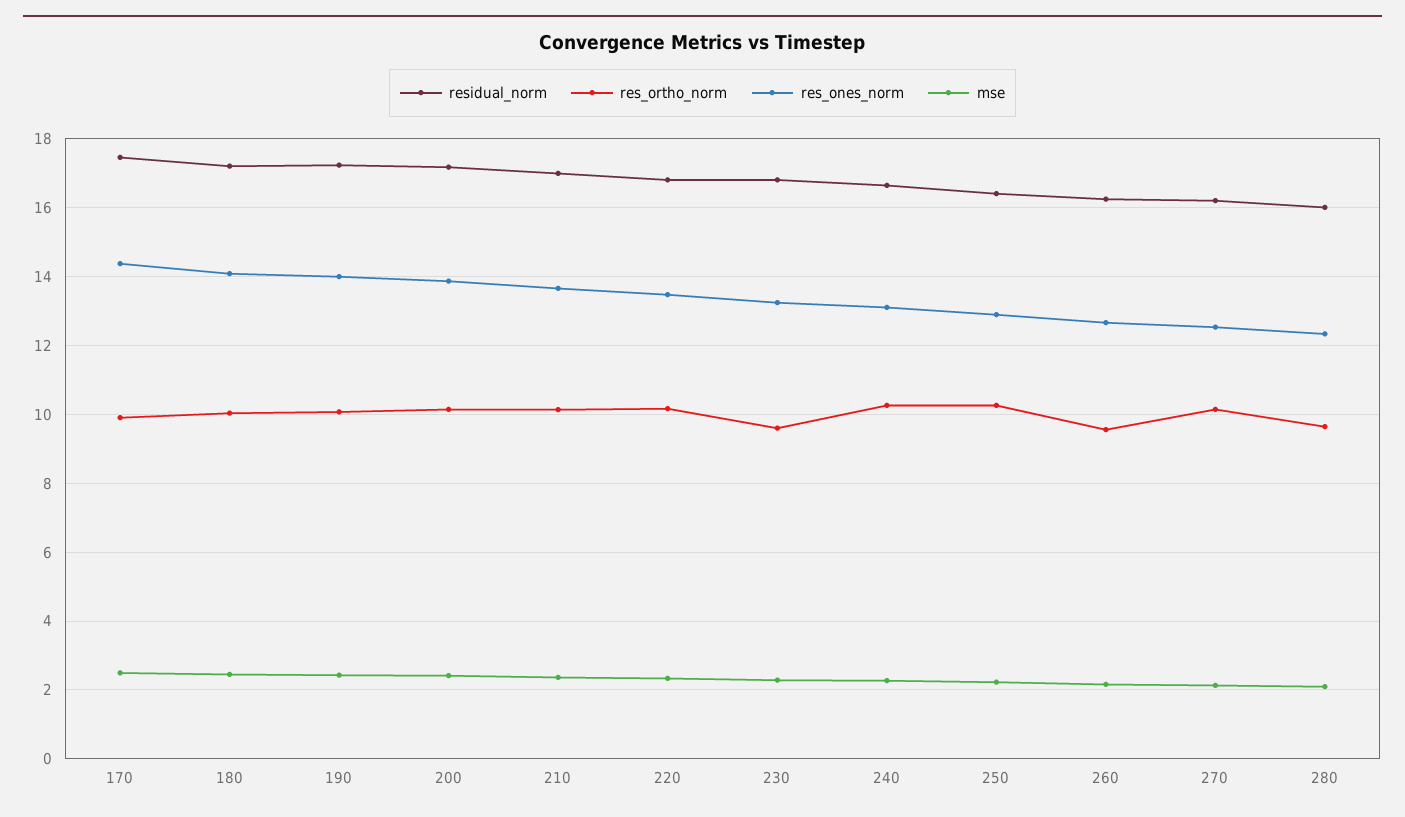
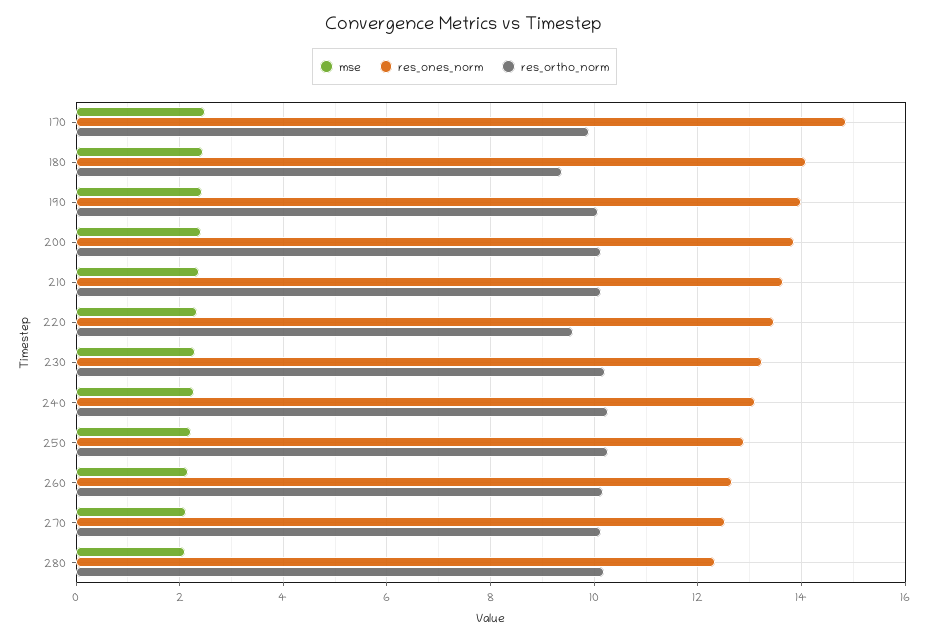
residual_norm, 170: 17.4 -> none
res_ones_norm, 170: 14.4 -> 14.8
residual_norm, 180: 17.2 -> none
res_ortho_norm, 180: 10 -> 9.4
residual_norm, 190: 17.2 -> none
residual_norm, 200: 17.2 -> none
residual_norm, 210: 17 -> none
residual_norm, 220: 16.8 -> none
res_ortho_norm, 220: 10.2 -> 9.6
residual_norm, 230: 16.8 -> none
res_ortho_norm, 230: 9.6 -> 10.2
residual_norm, 240: 16.6 -> none
residual_norm, 250: 16.4 -> none
residual_norm, 260: 16.2 -> none
res_ortho_norm, 260: 9.6 -> 10.2
residual_norm, 270: 16.2 -> none
residual_norm, 280: 16 -> none
res_ortho_norm, 280: 9.6 -> 10.2

